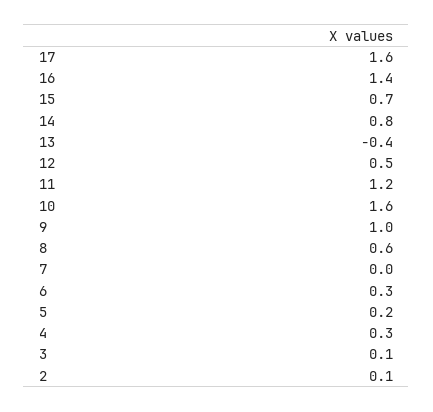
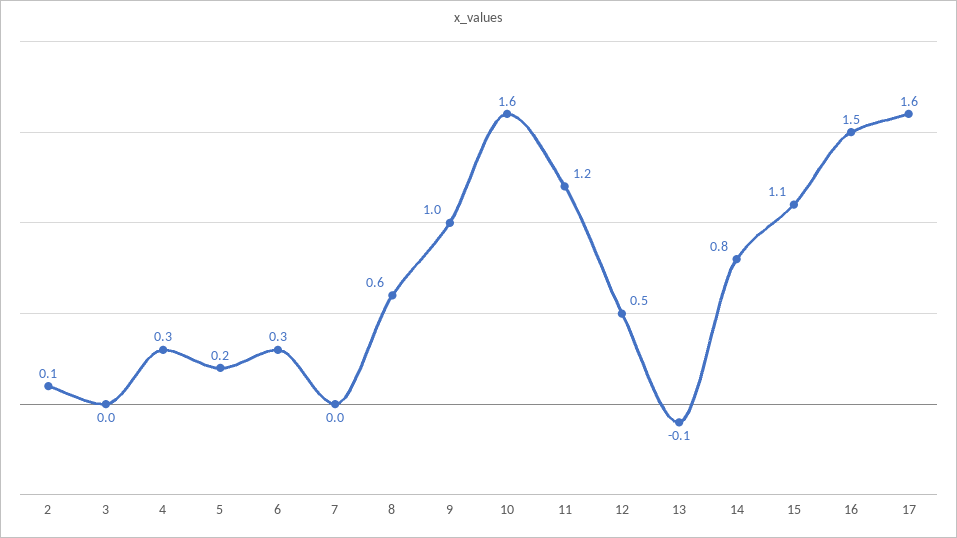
16: 1.4 -> 1.5
15: 0.7 -> 1.1
13: -0.4 -> -0.1
3: 0.1 -> 0

